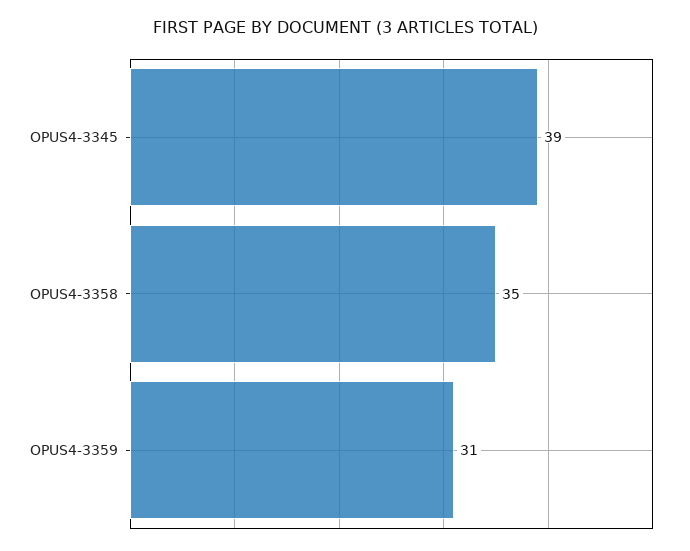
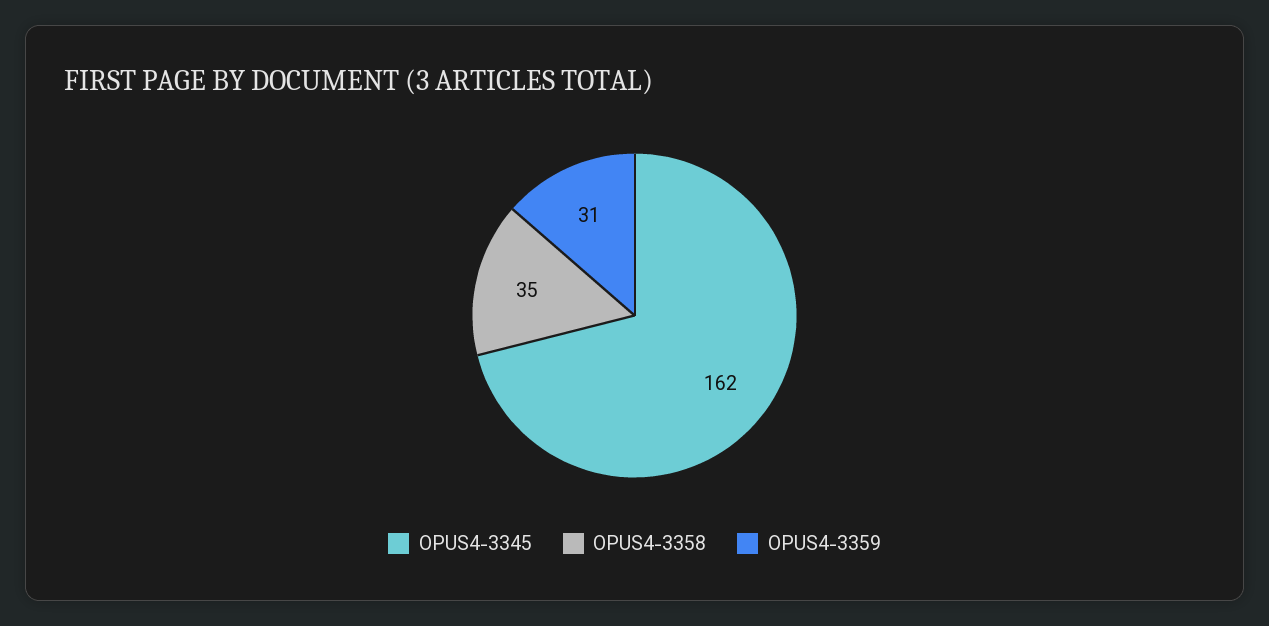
OPUS4-3345: 39 -> 162

